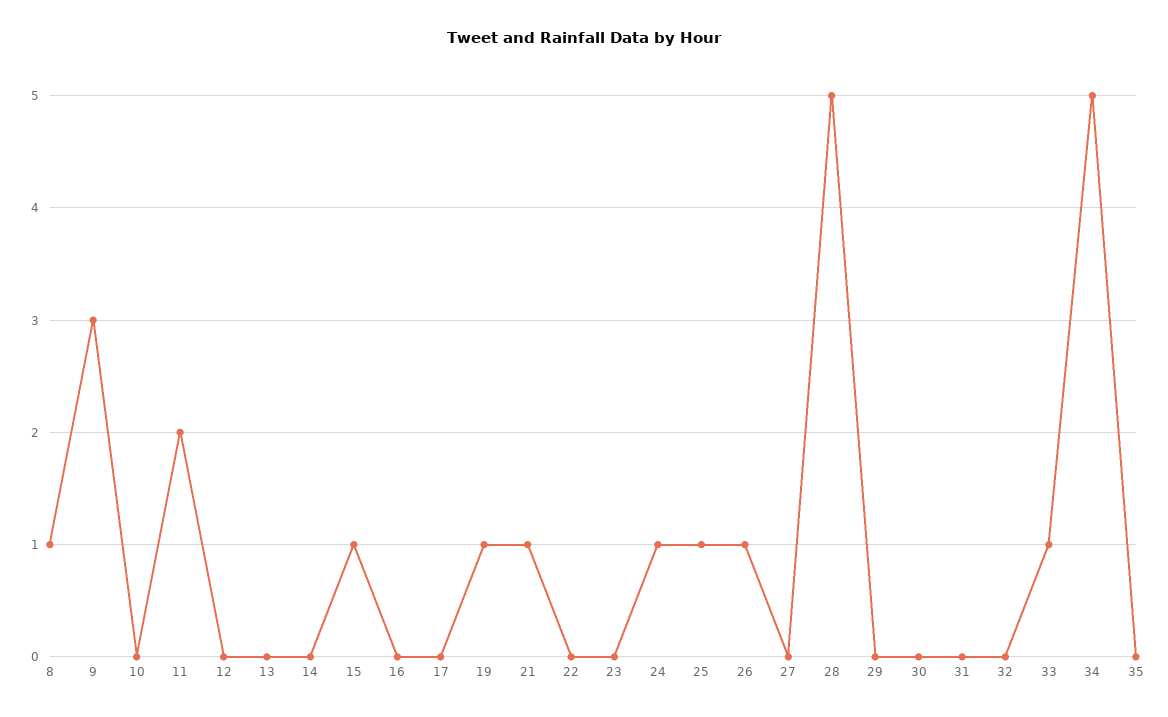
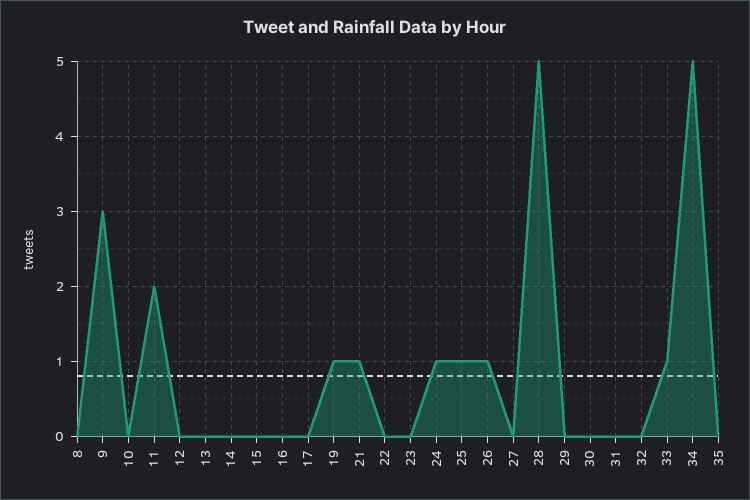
8: 1 -> 0
15: 1 -> 0

